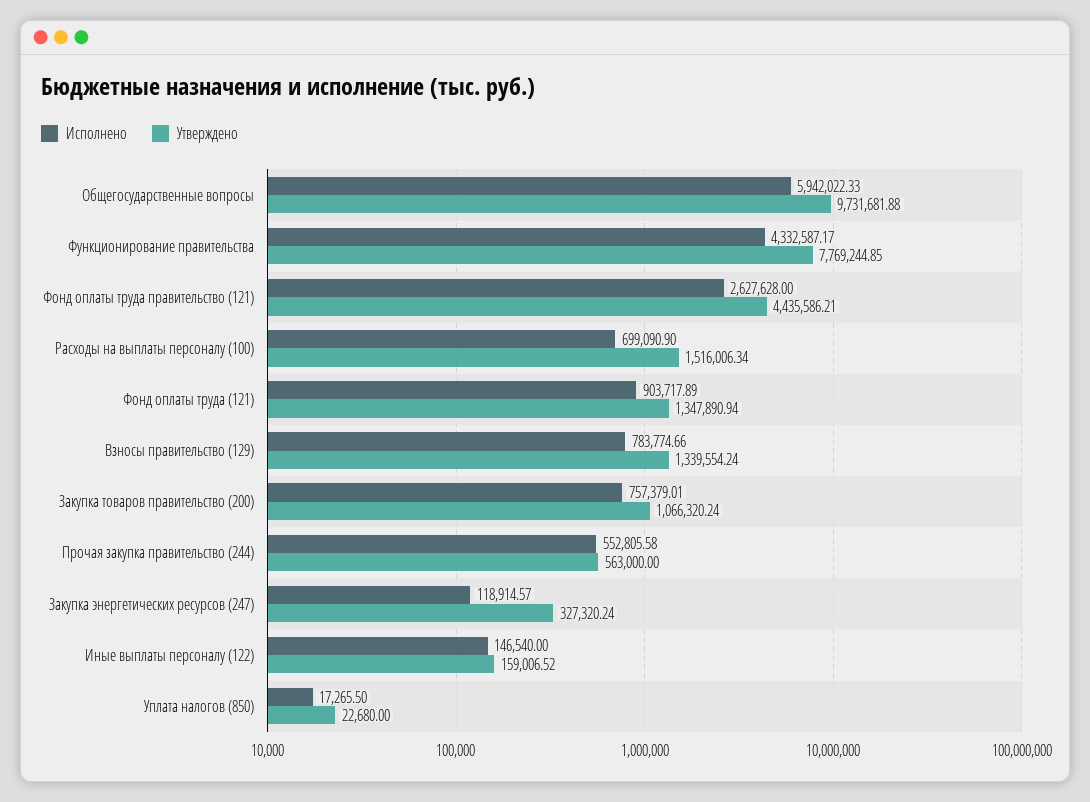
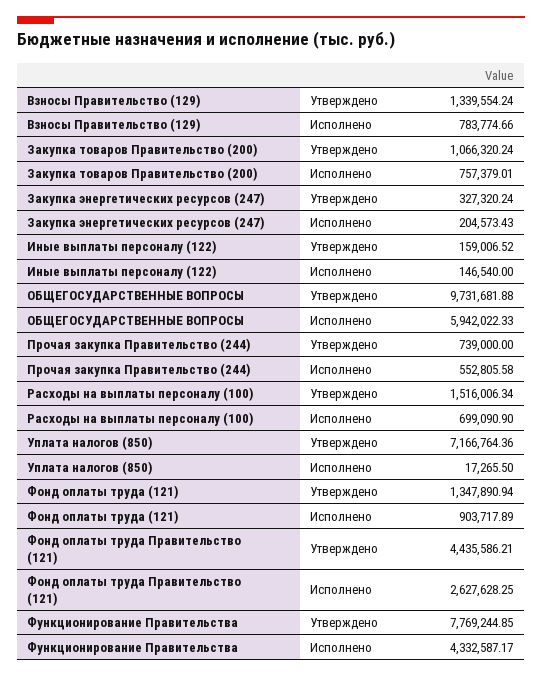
Исполнено, Фонд оплаты труда правительство (121): 2627628 -> 2627628.25
Утверждено, Прочая закупка правительство (244): 563000 -> 739000
Исполнено, Закупка энергетических ресурсов (247): 118914.57 -> 204573.43
Утверждено, Уплата налогов (850): 22680 -> 7166764.36

